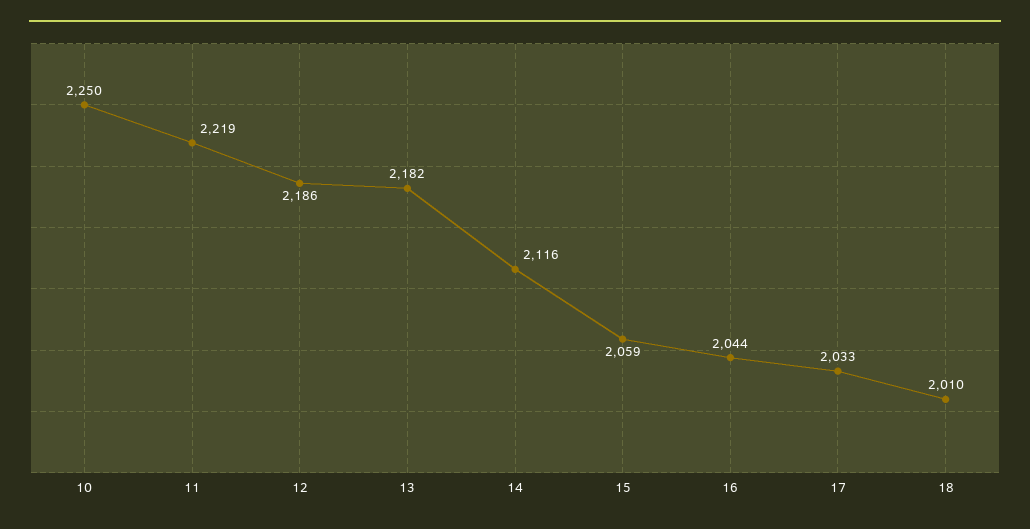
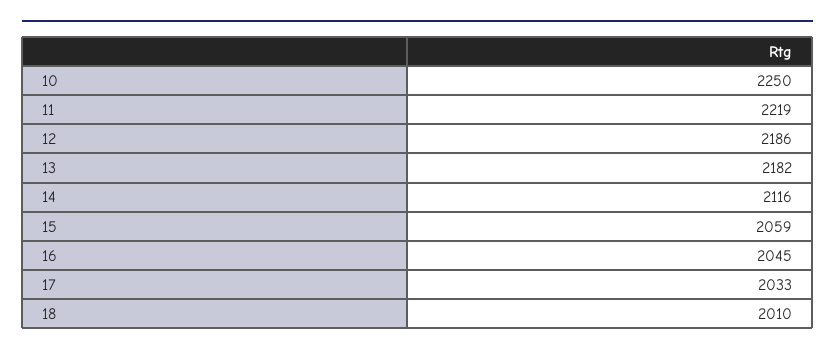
16: 2044 -> 2045

